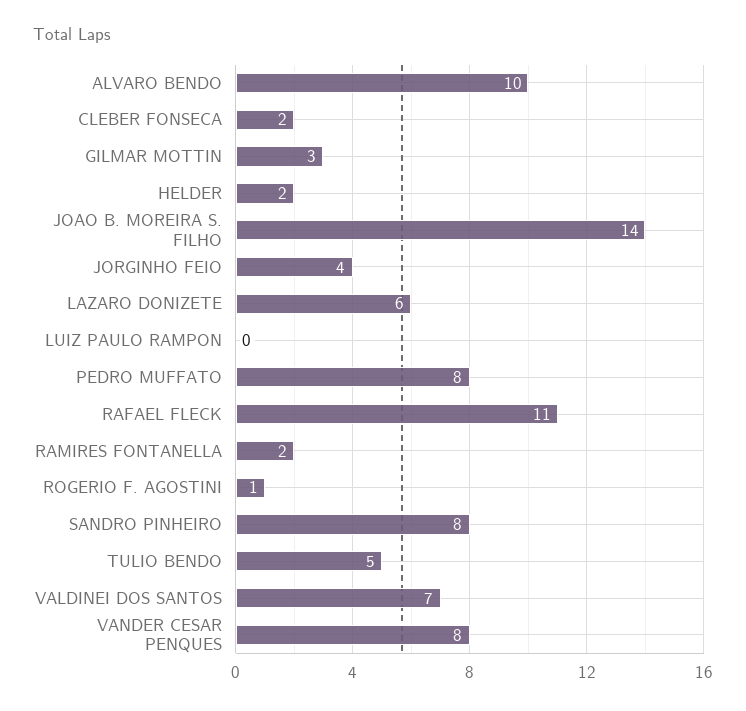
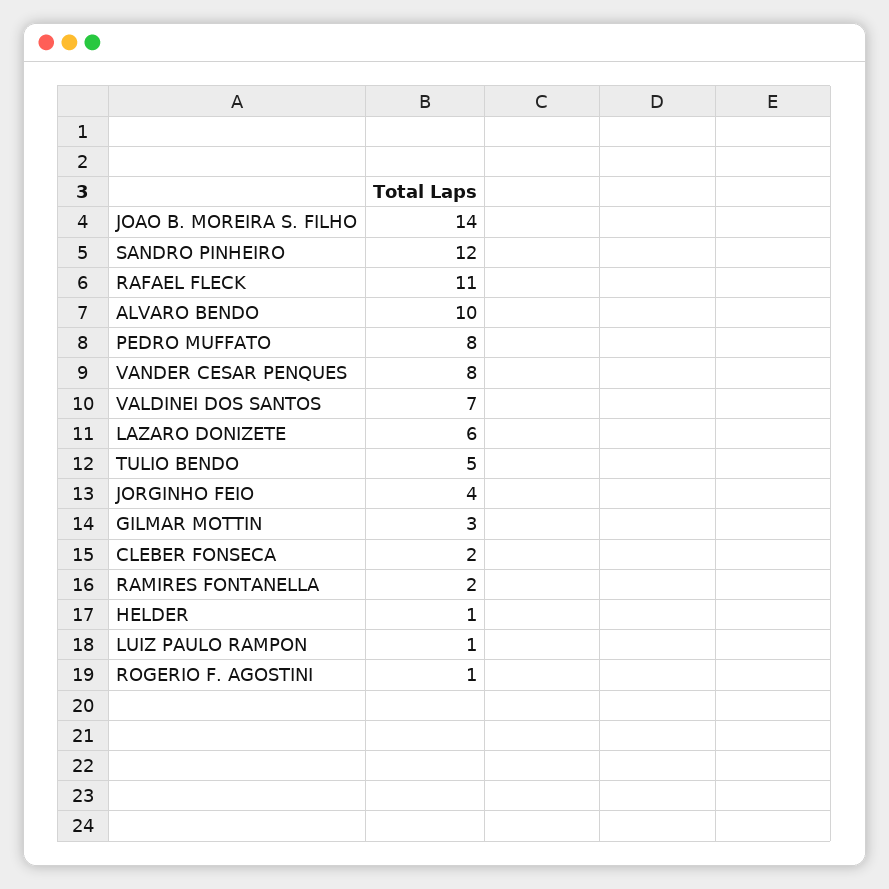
HELDER: 2 -> 1
LUIZ PAULO RAMPON: 0 -> 1
SANDRO PINHEIRO: 8 -> 12

